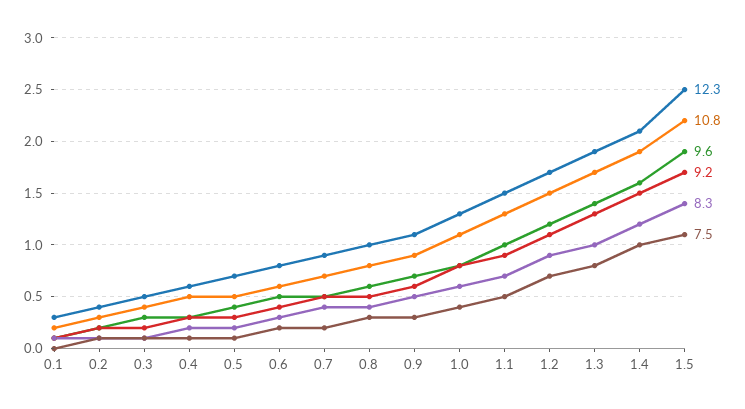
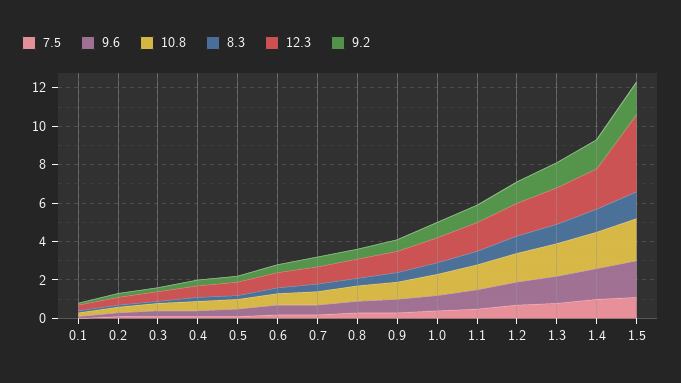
12.3, 1.5: 2.5 -> 4

